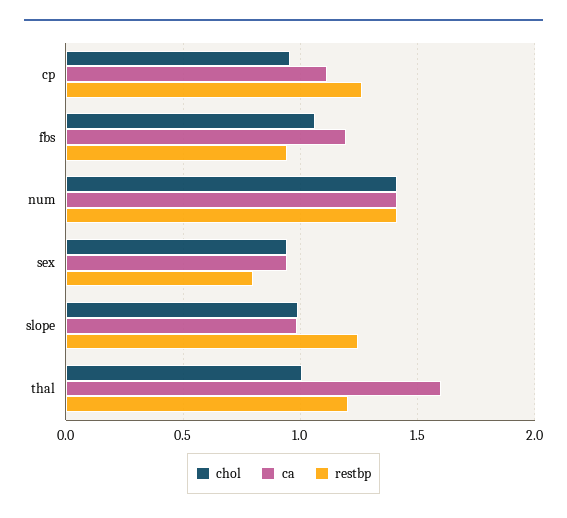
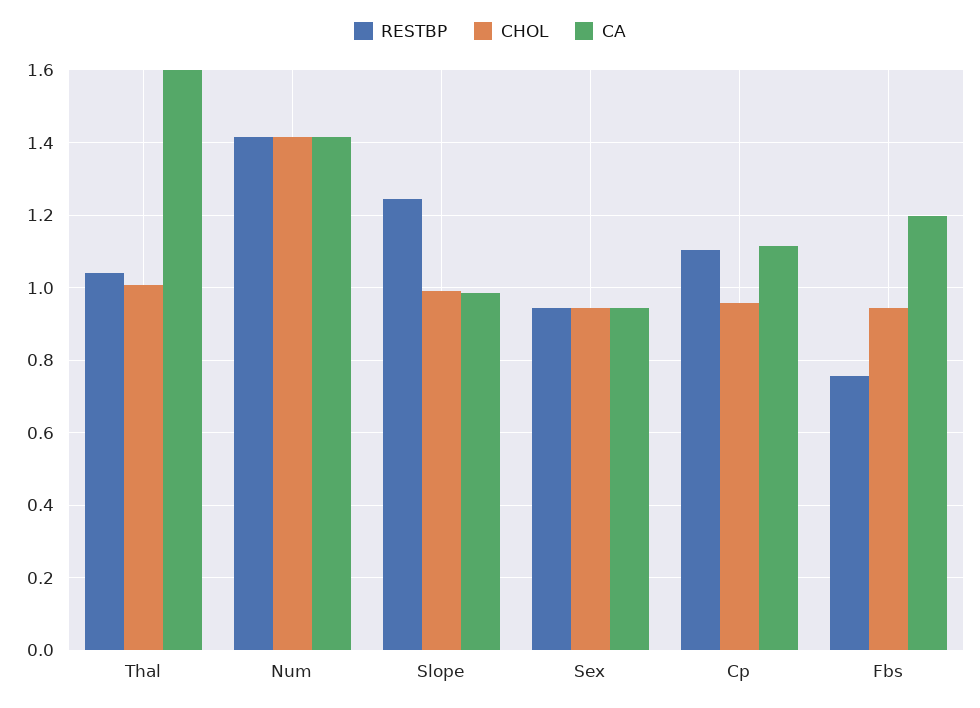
restbp, cp: 1.25 -> 1.1
chol, fbs: 1.05 -> 0.94
restbp, fbs: 0.95 -> 0.76
restbp, sex: 0.8 -> 0.94
restbp, thal: 1.2 -> 1.04

